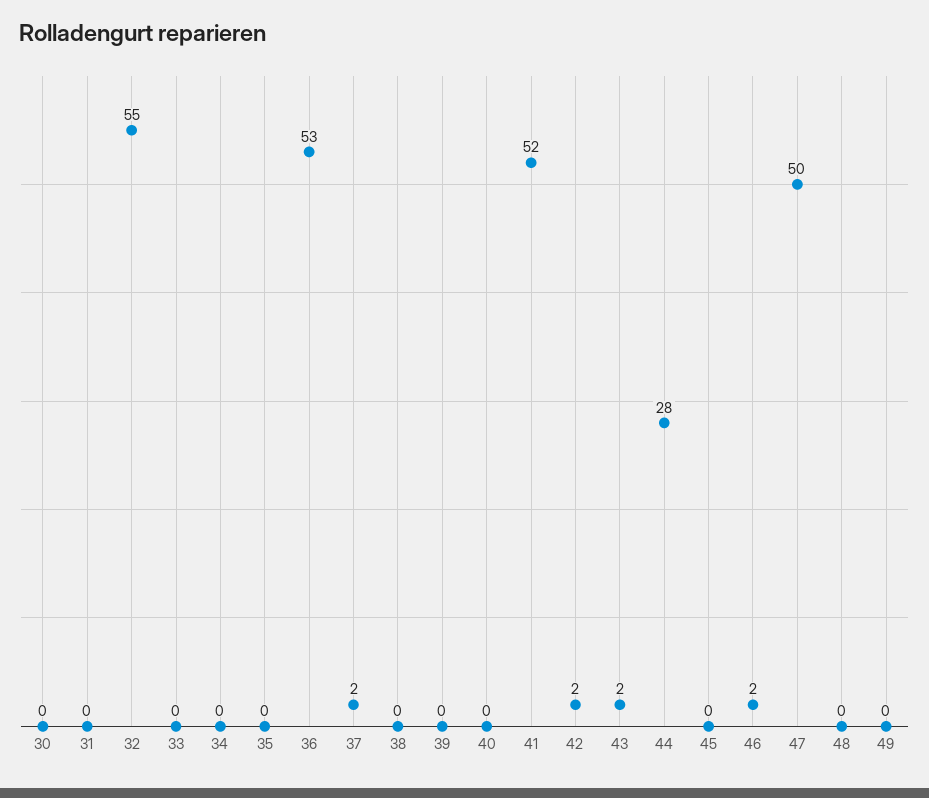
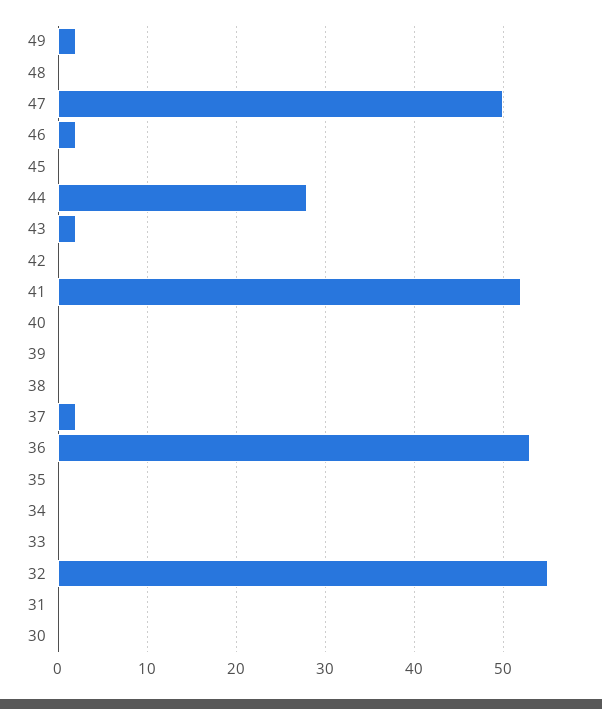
42: 2 -> 0
49: 0 -> 2

